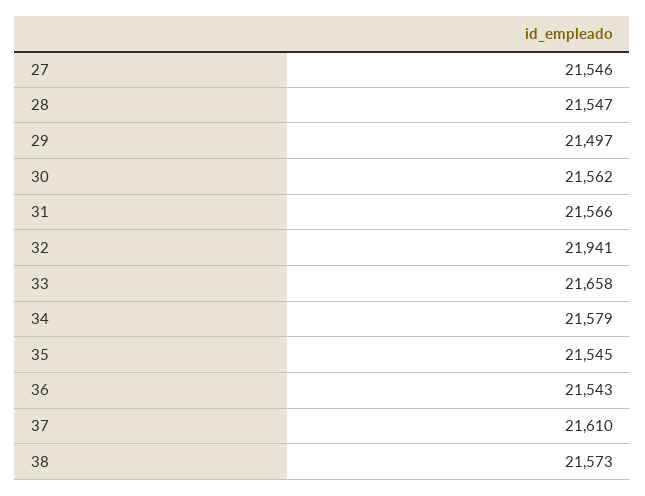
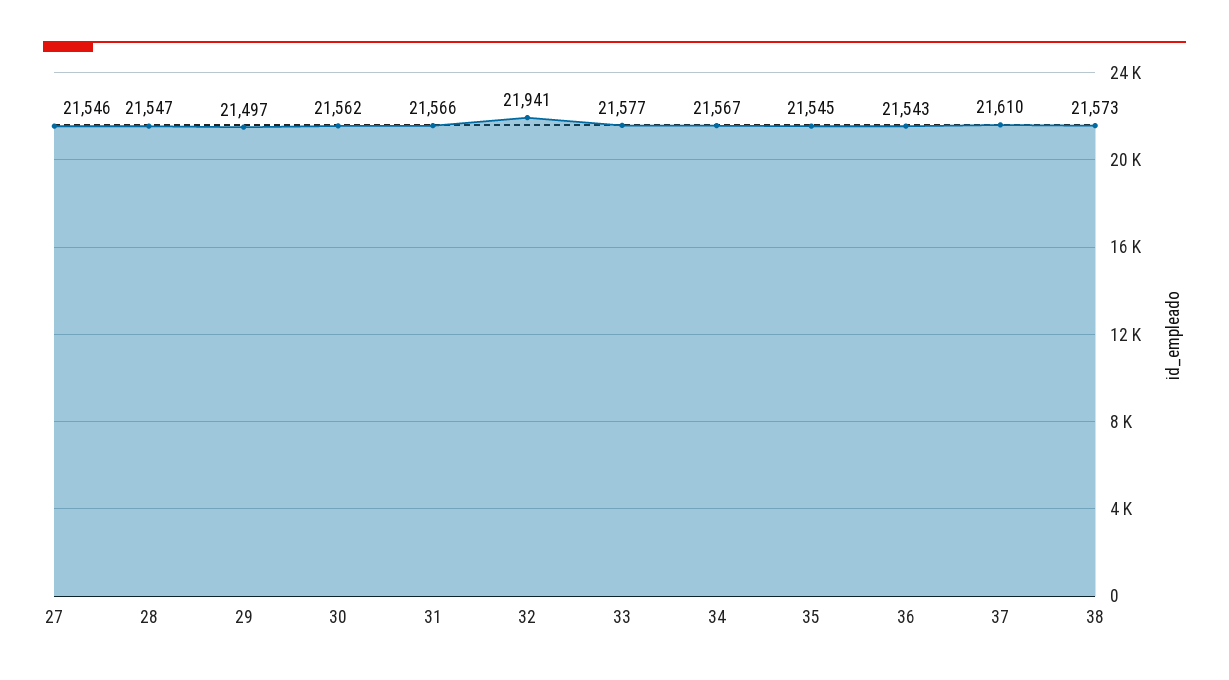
33: 21658 -> 21577
34: 21579 -> 21567

